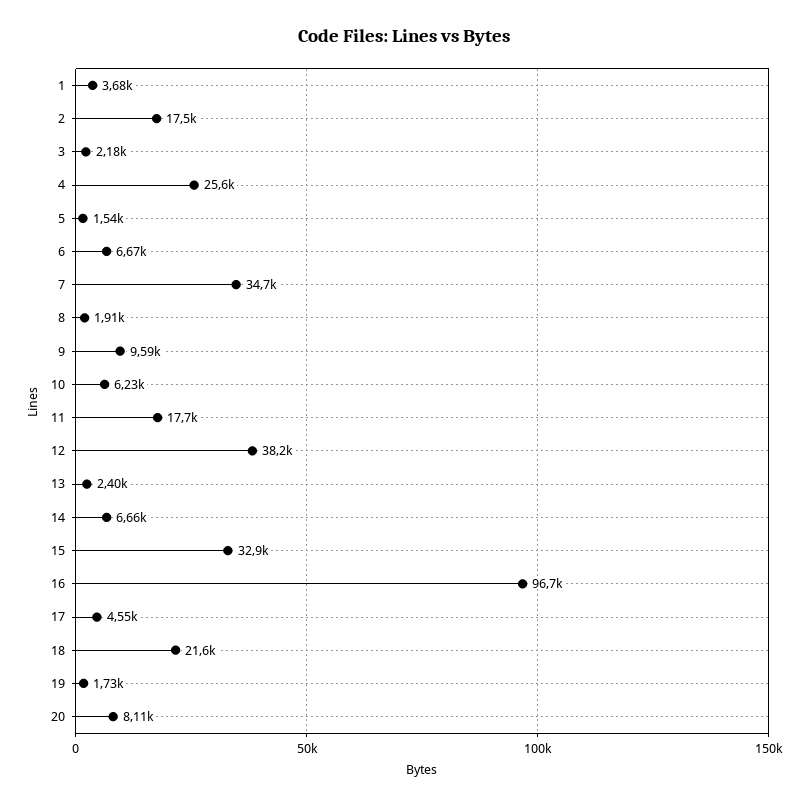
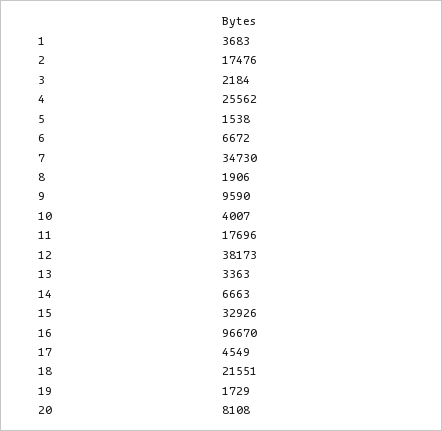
10: 6230 -> 4007
13: 2400 -> 3363

